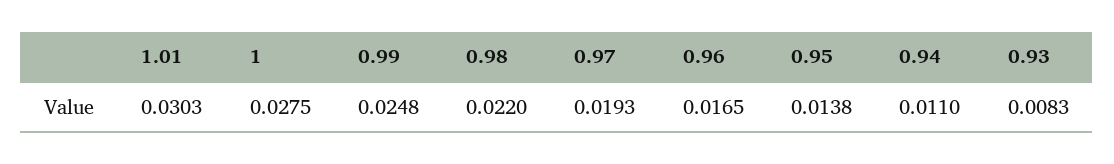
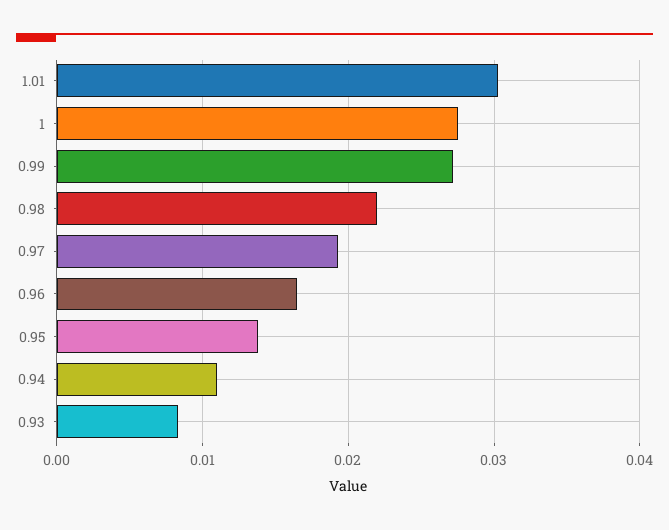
0.99: 0.0248 -> 0.027

